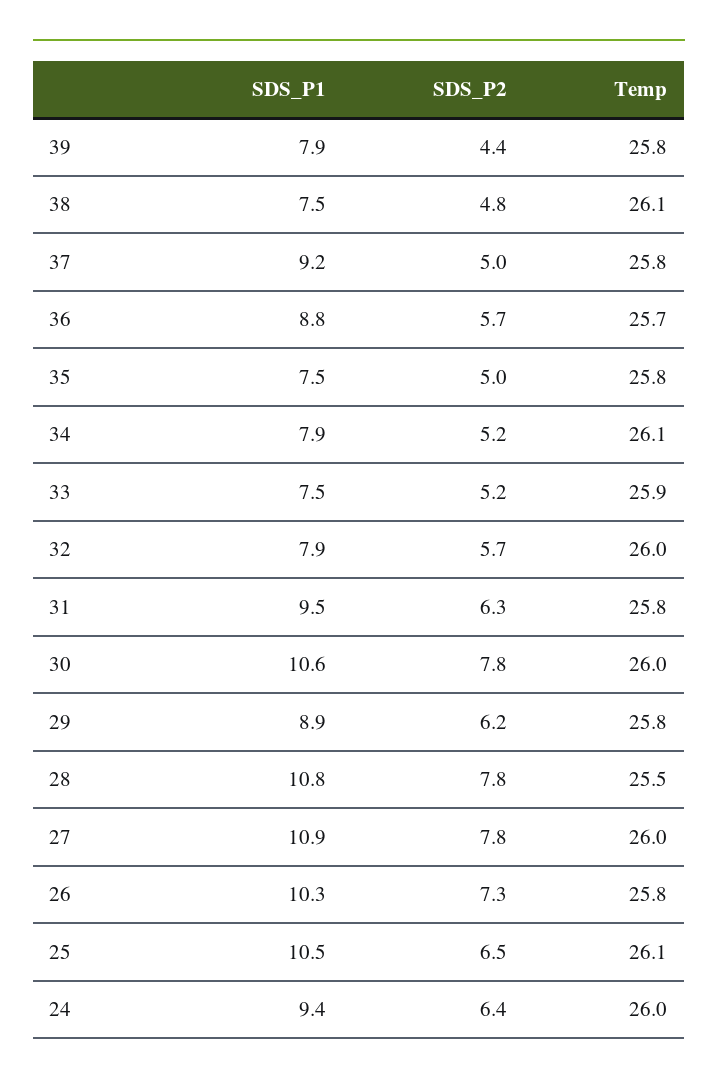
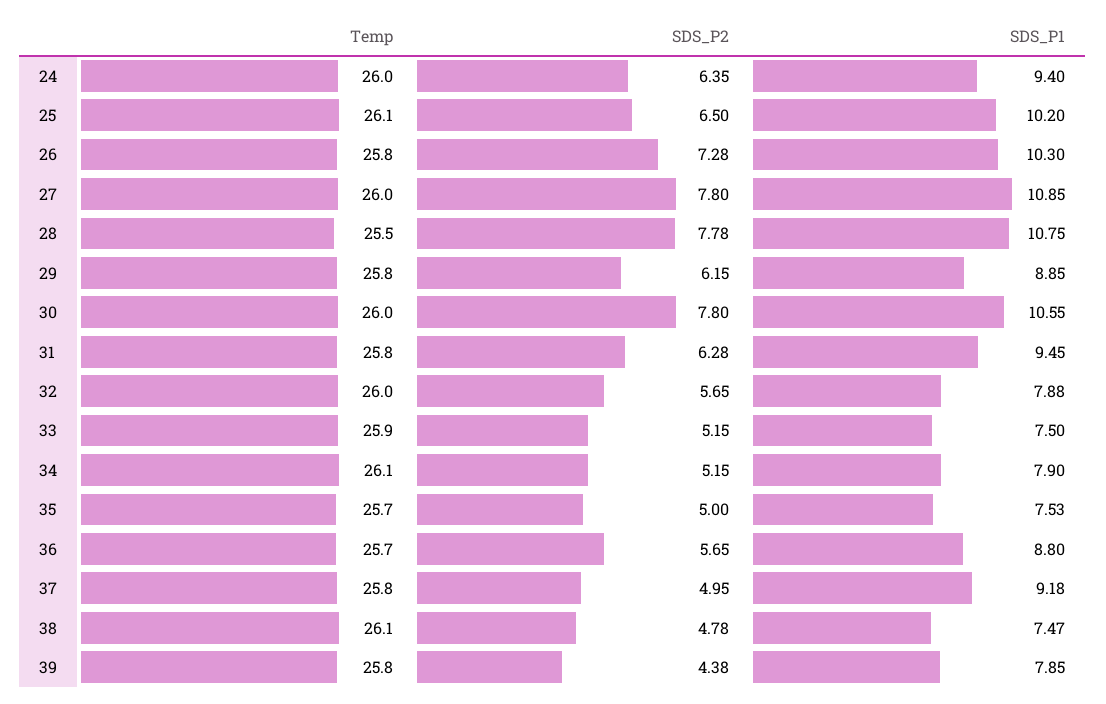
Temp, 35: 25.8 -> 25.7
SDS_P1, 25: 10.5 -> 10.2

